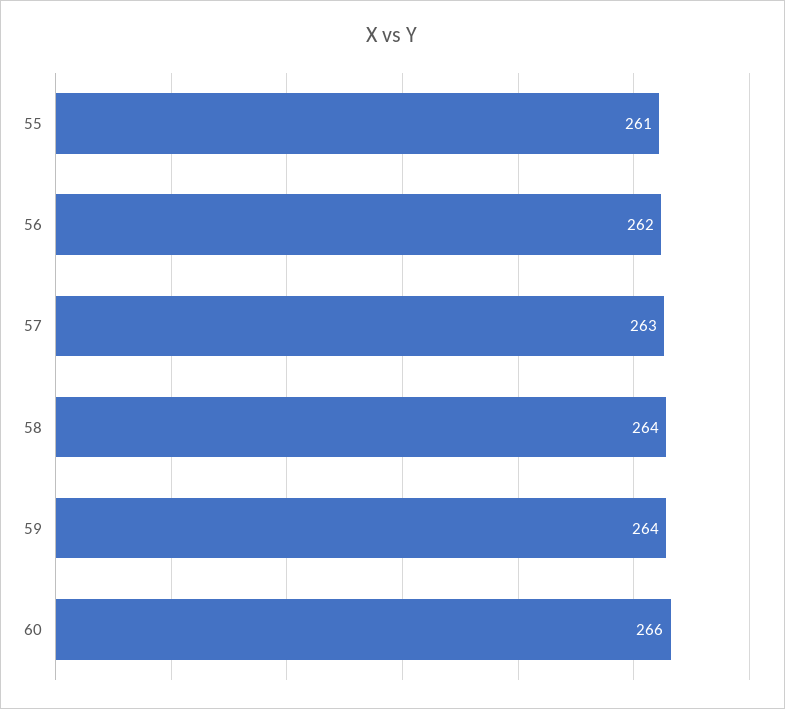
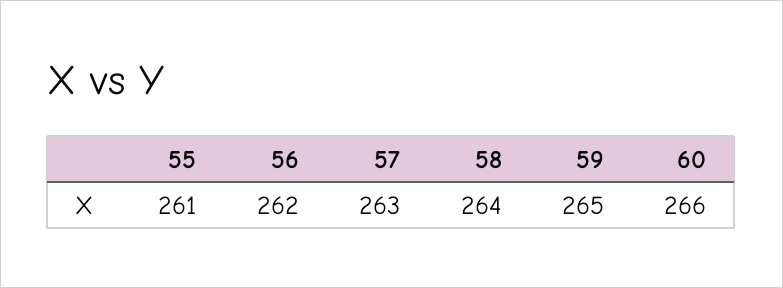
59: 264 -> 265

